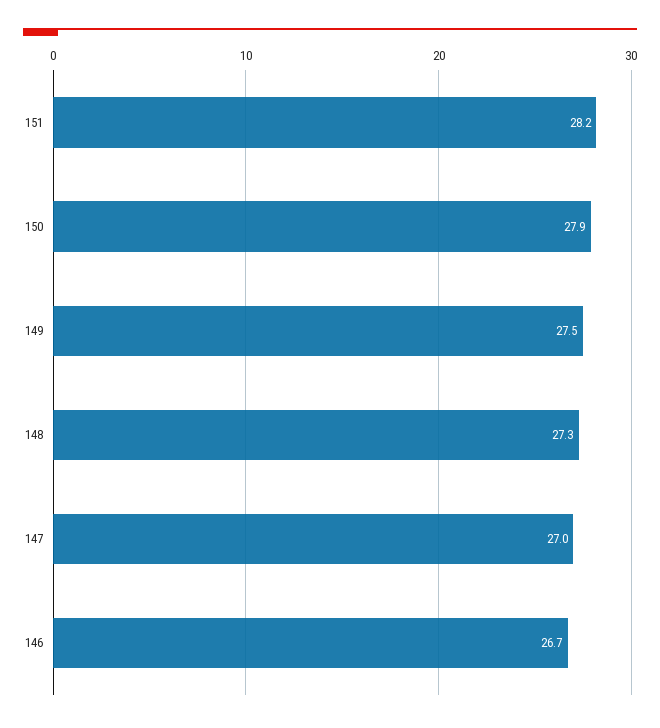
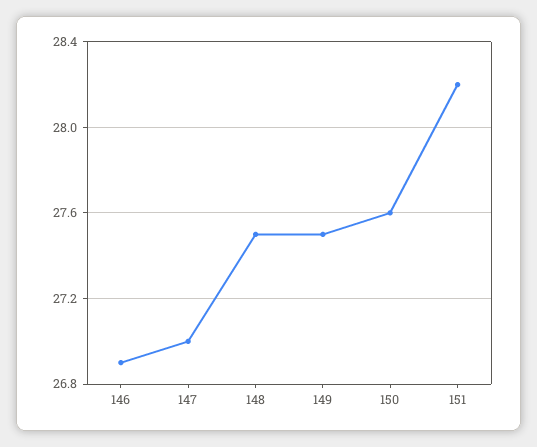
150: 27.9 -> 27.6
148: 27.3 -> 27.5
146: 26.7 -> 26.9

